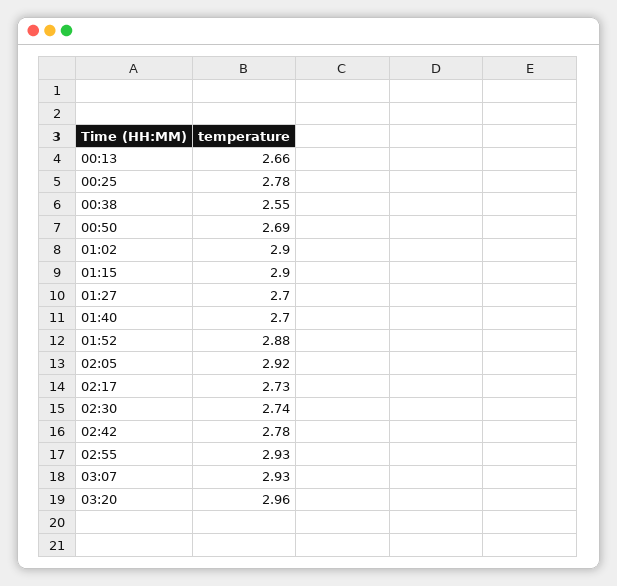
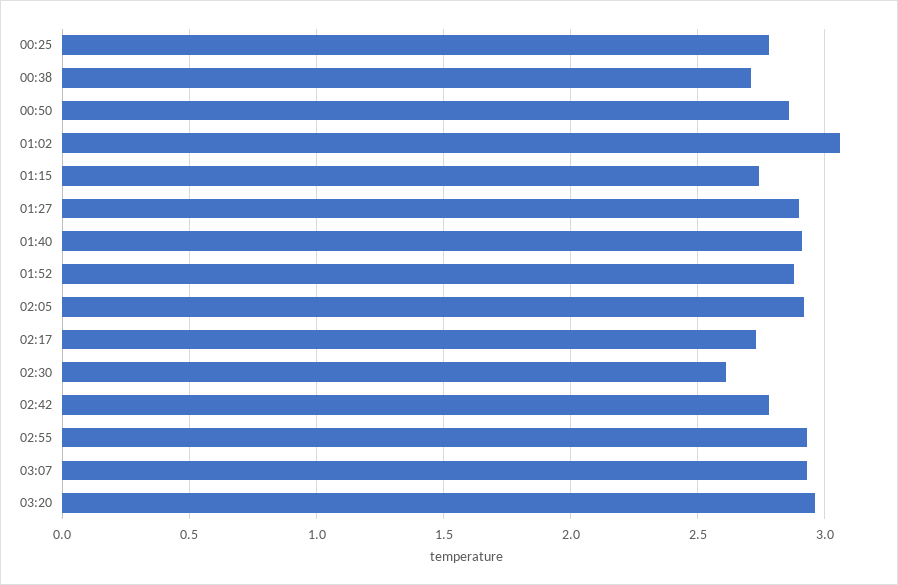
00:13: 2.66 -> none
00:38: 2.55 -> 2.7
00:50: 2.69 -> 2.85
01:02: 2.9 -> 3.05
01:15: 2.9 -> 2.75
01:27: 2.7 -> 2.9
01:40: 2.7 -> 2.9
02:30: 2.74 -> 2.6

